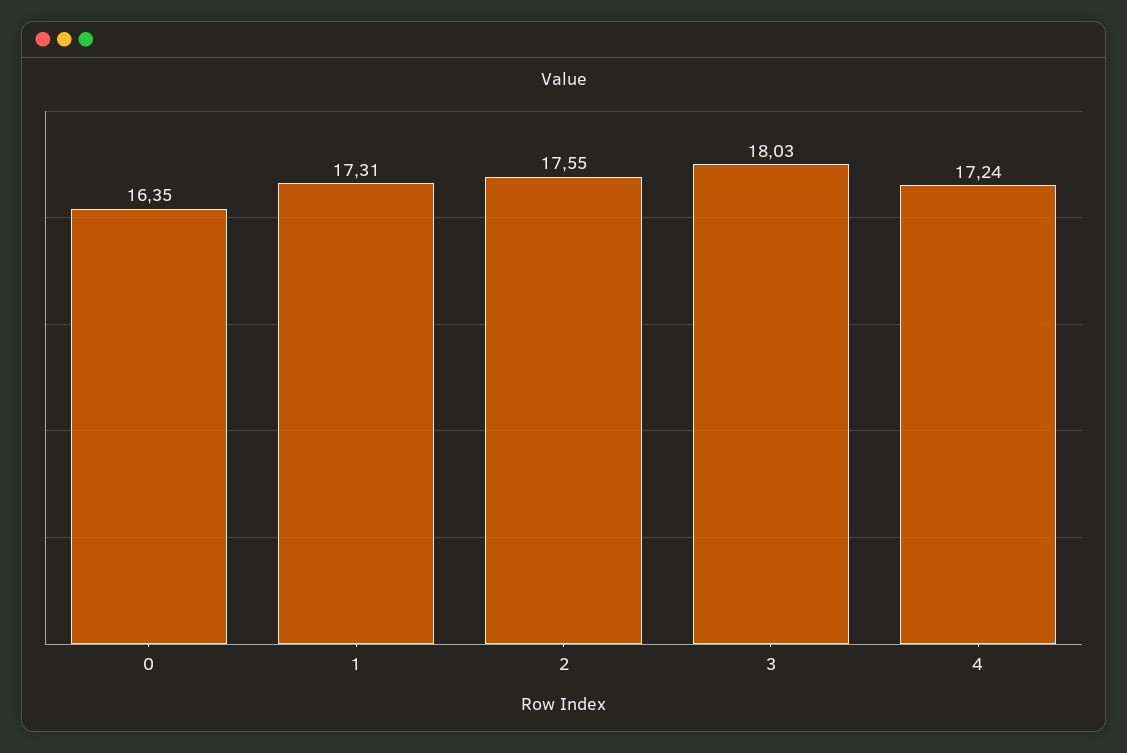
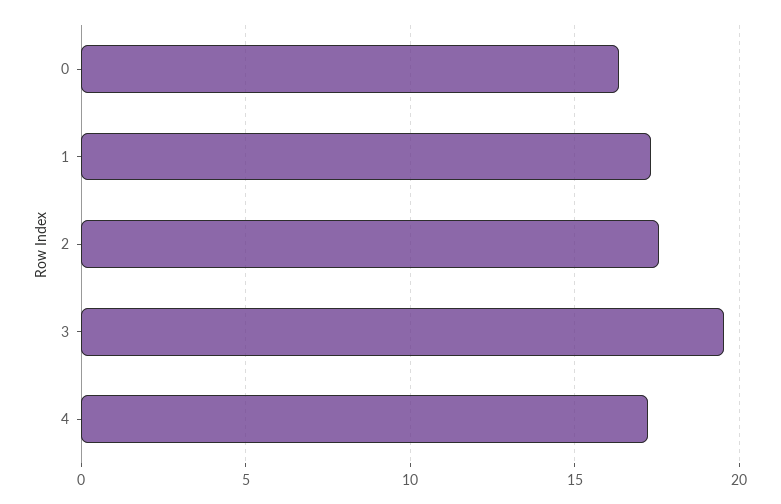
3: 18.03 -> 19.5

